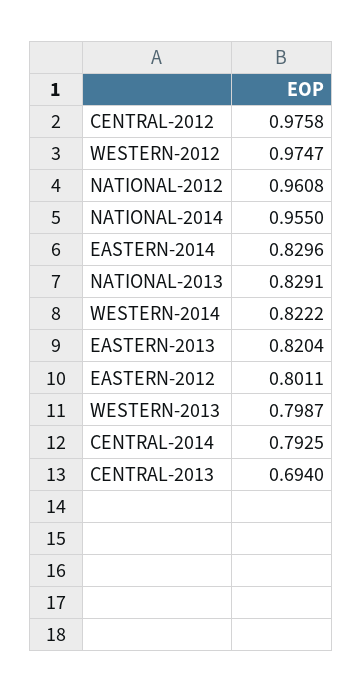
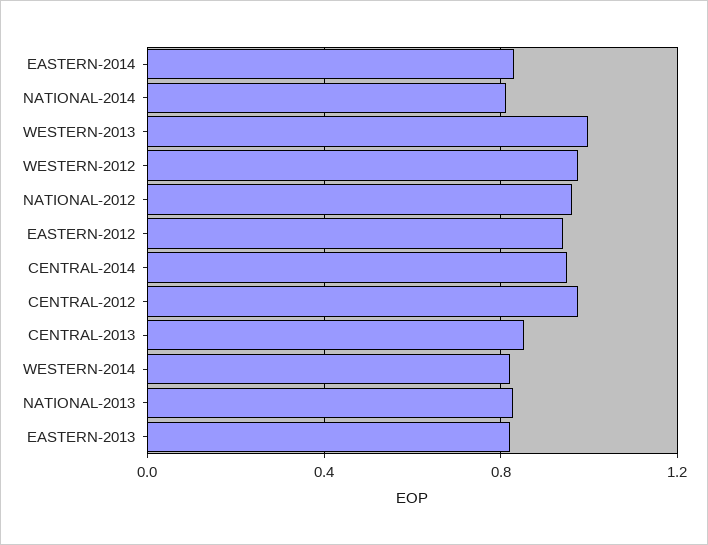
NATIONAL-2014: 0.955 -> 0.8
EASTERN-2012: 0.8011 -> 0.95
WESTERN-2013: 0.7987 -> 1
CENTRAL-2014: 0.7925 -> 0.95
CENTRAL-2013: 0.694 -> 0.85

